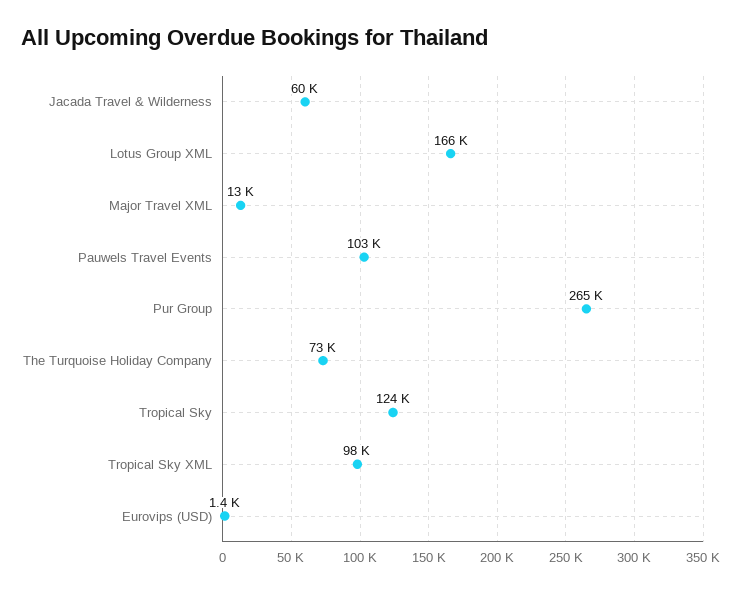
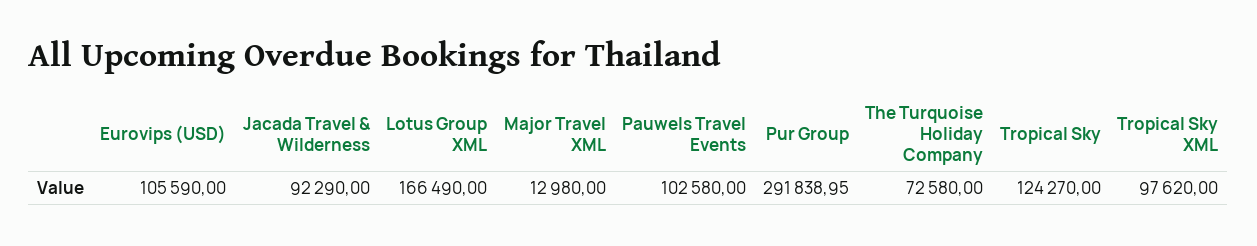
Jacada Travel & Wilderness: 60000 -> 92290
Pur Group: 265000 -> 291838.95
Eurovips (USD): 1400 -> 105590

